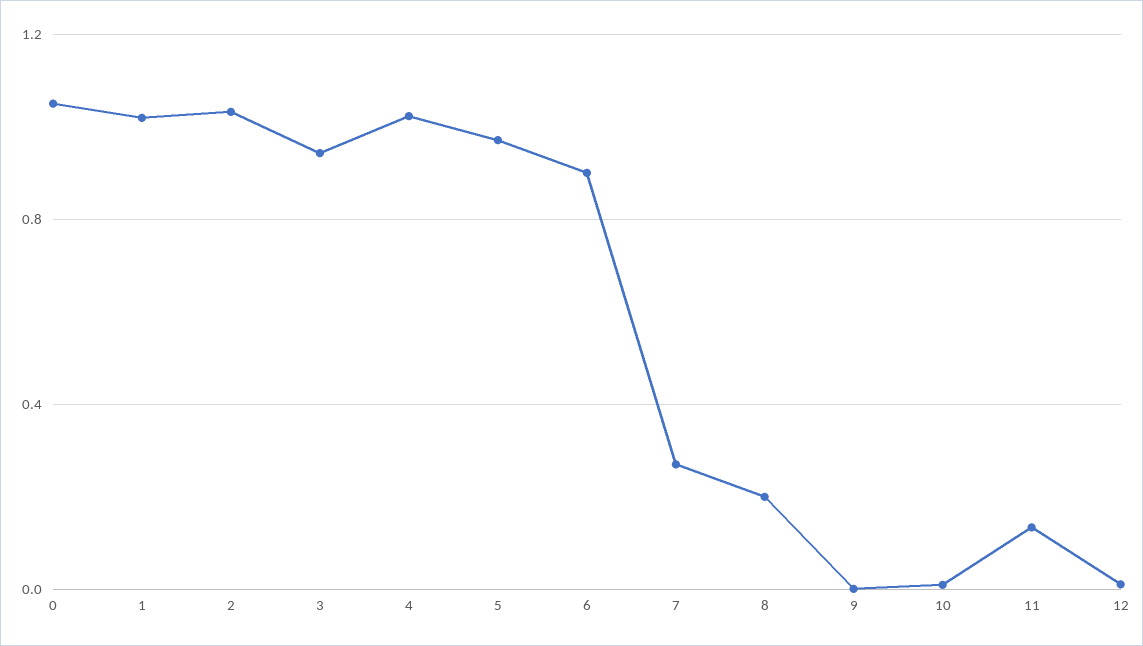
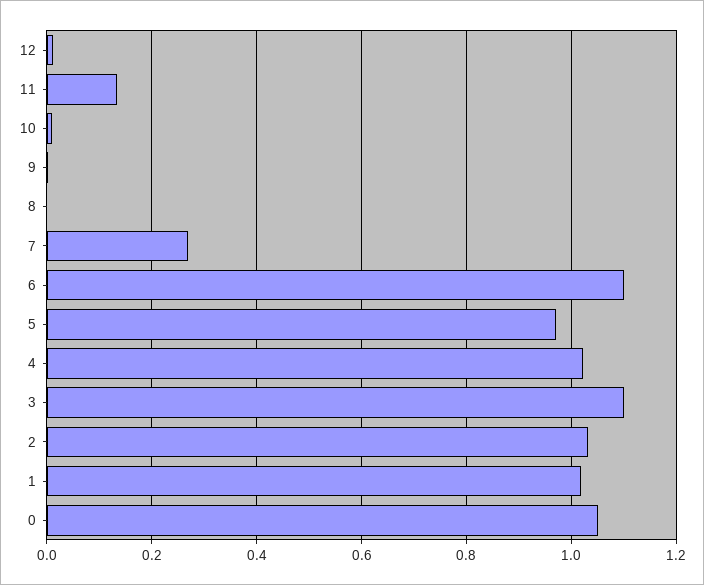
3: 0.95 -> 1.1
6: 0.9 -> 1.1
8: 0.2 -> 0

